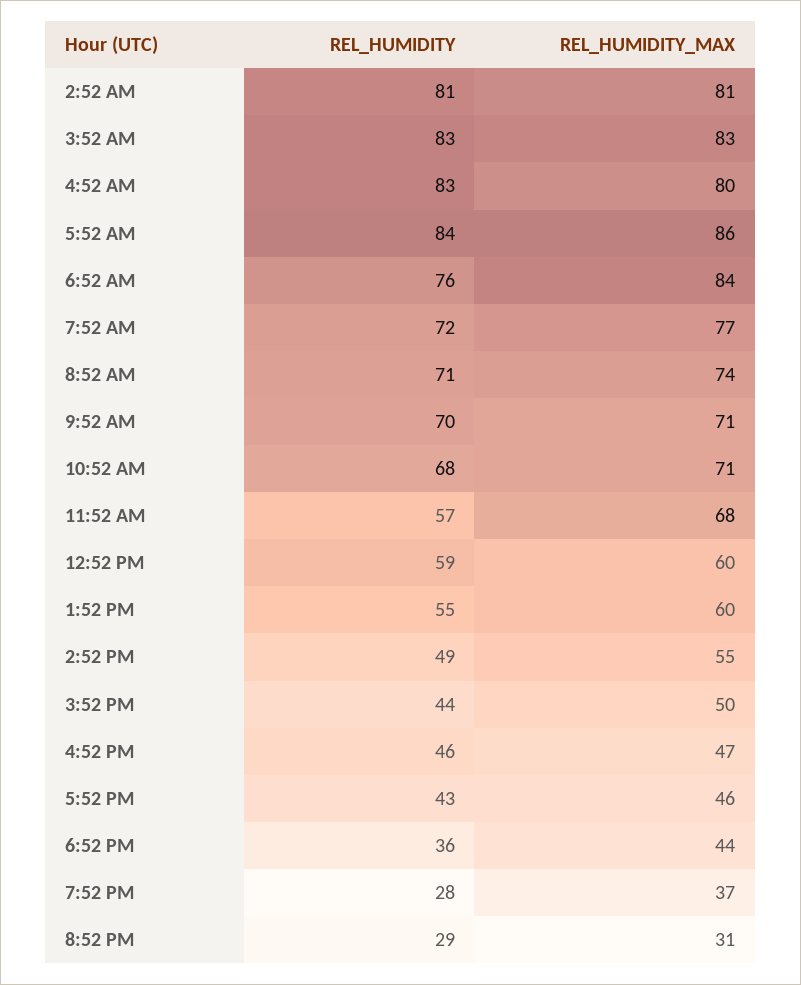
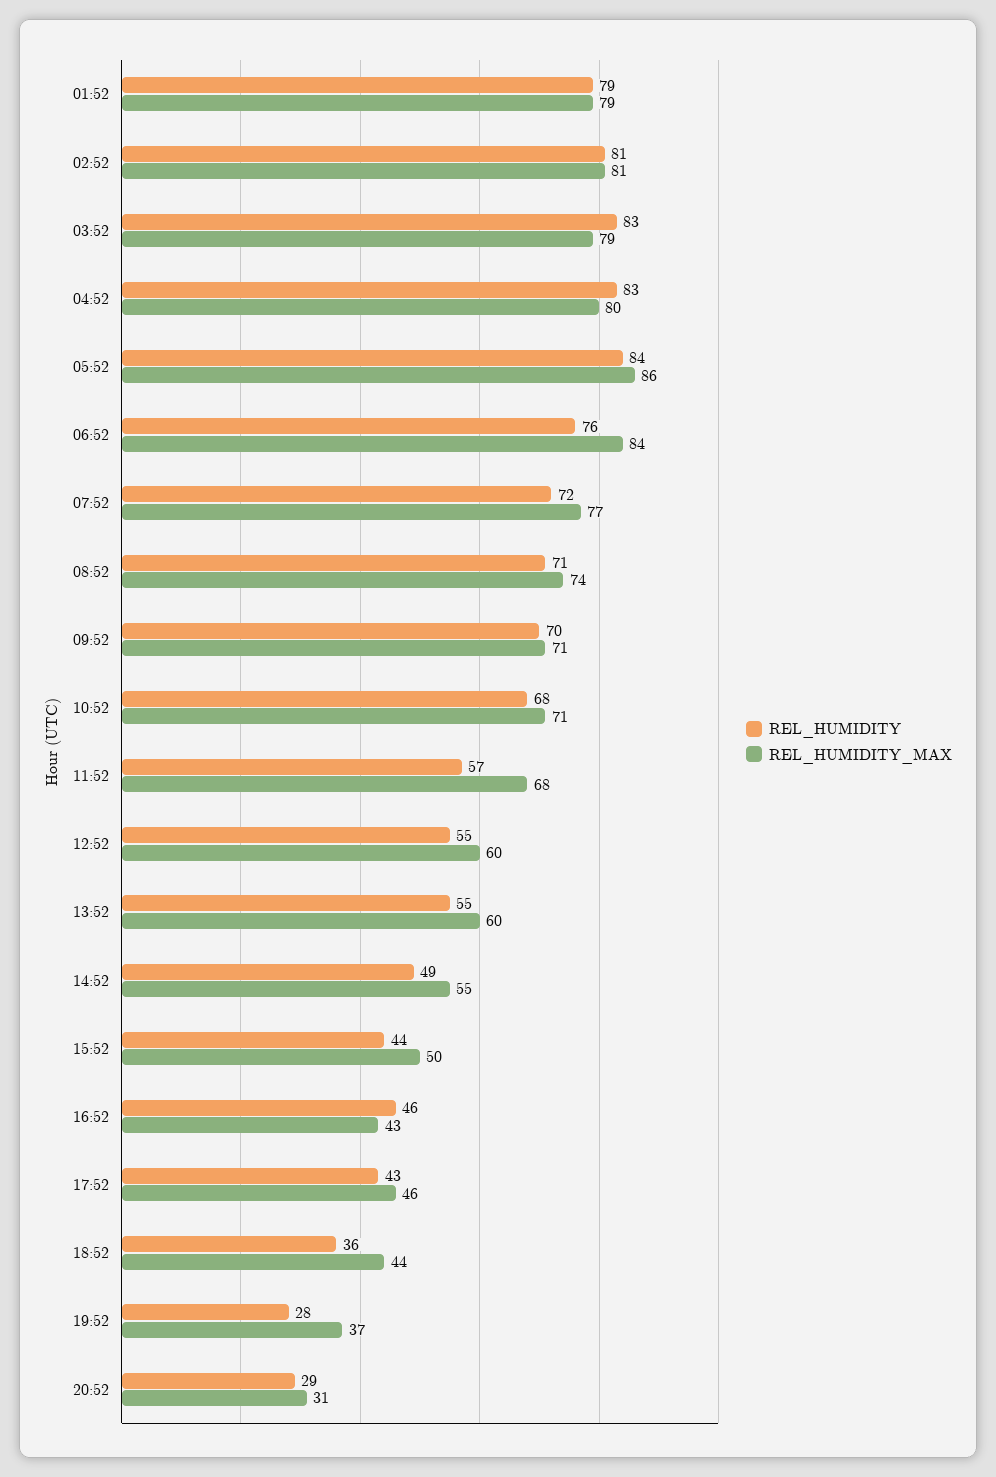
REL_HUMIDITY_MAX, 3:52 AM: 83 -> 79
REL_HUMIDITY, 12:52 PM: 59 -> 55
REL_HUMIDITY_MAX, 4:52 PM: 47 -> 43
REL_HUMIDITY, 01:52: none -> 79
REL_HUMIDITY_MAX, 01:52: none -> 79

